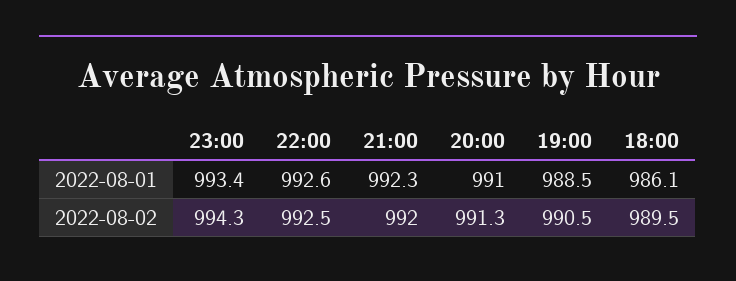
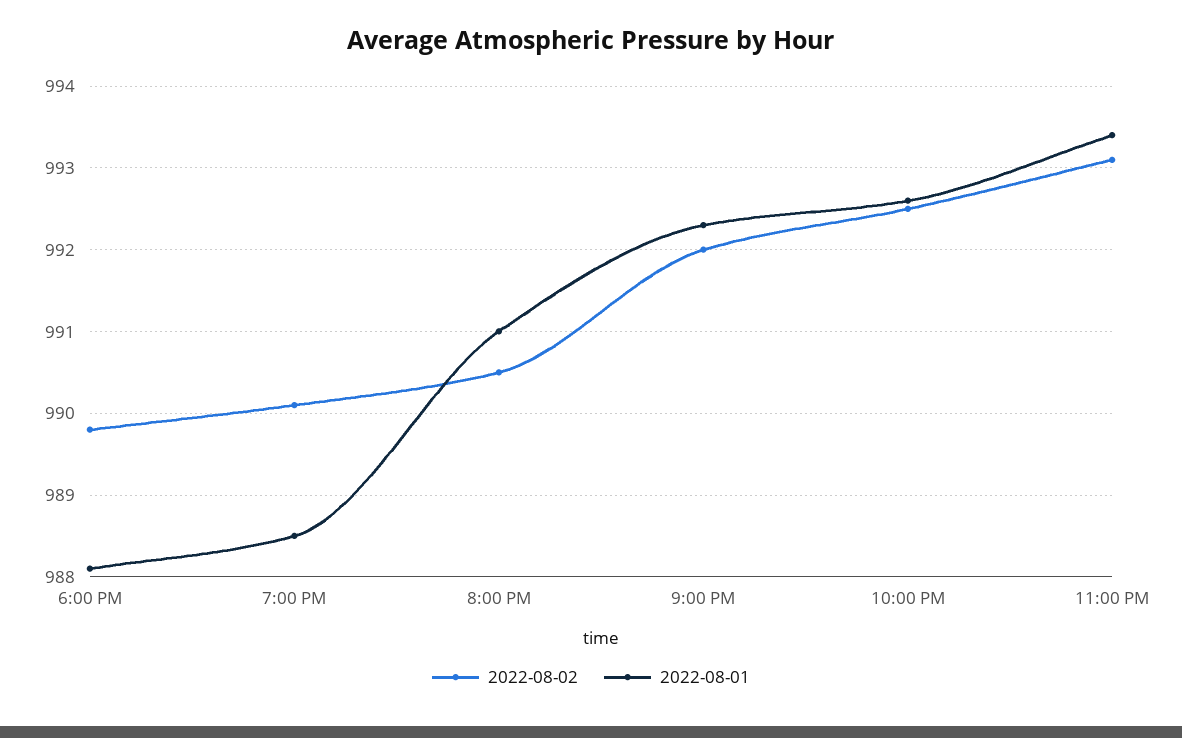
2022-08-01, 18:00: 986.1 -> 988.1
2022-08-02, 23:00: 994.3 -> 993.1
2022-08-02, 20:00: 991.3 -> 990.5
2022-08-02, 19:00: 990.5 -> 990.1
2022-08-02, 18:00: 989.5 -> 989.8

